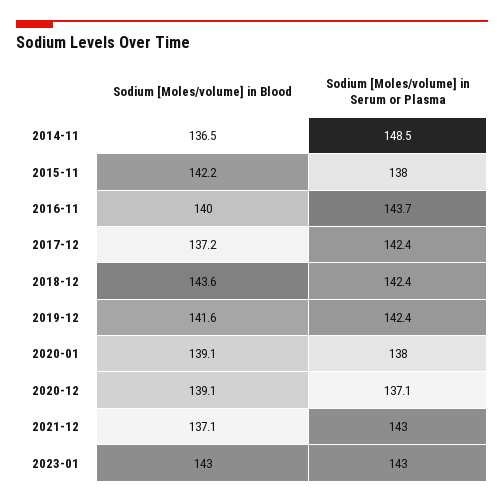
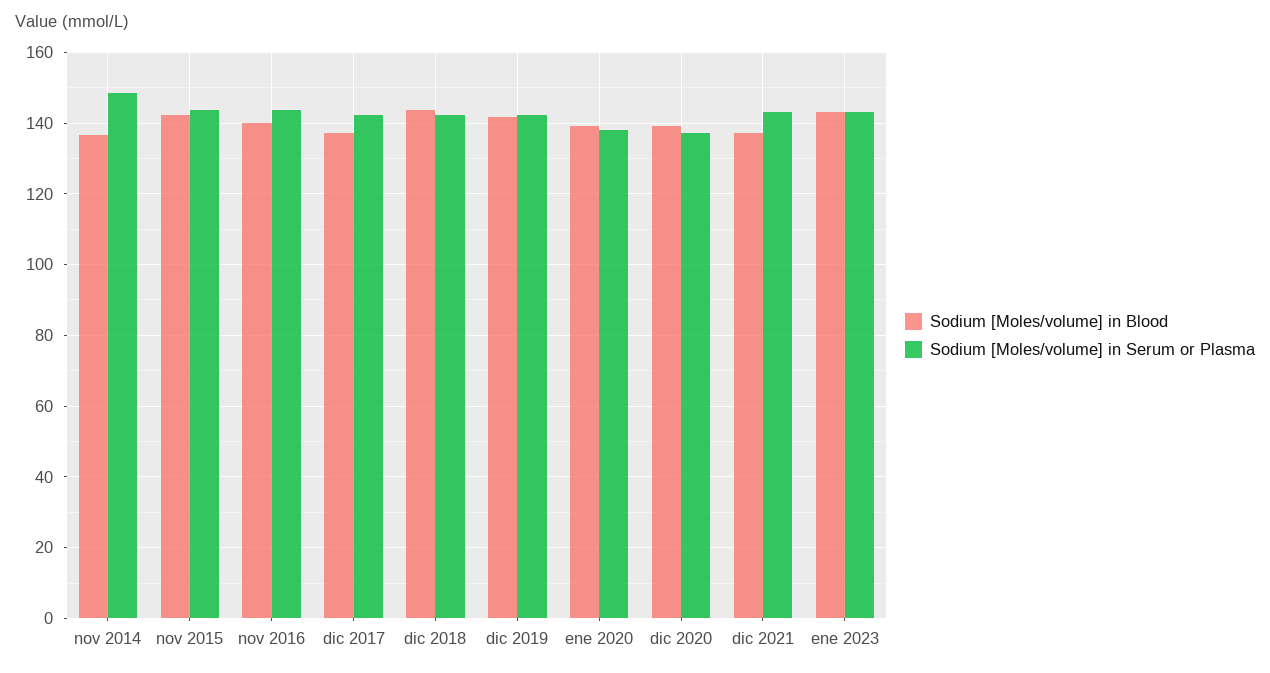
Sodium [Moles/volume] in Serum or Plasma, 2015-11: 138 -> 144

